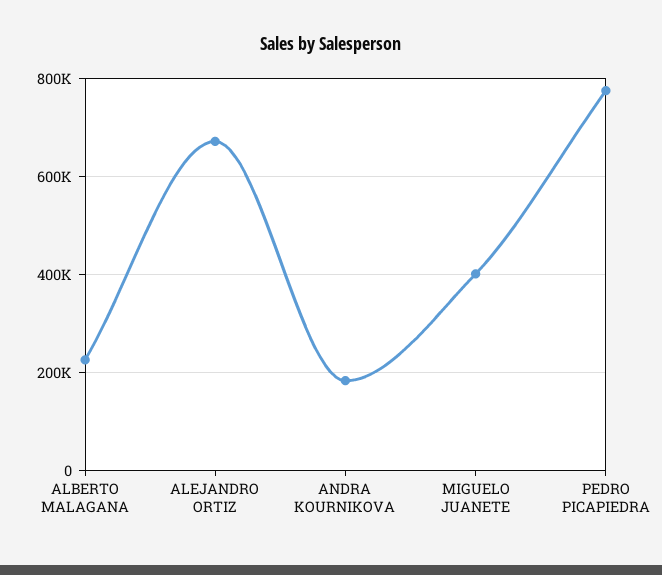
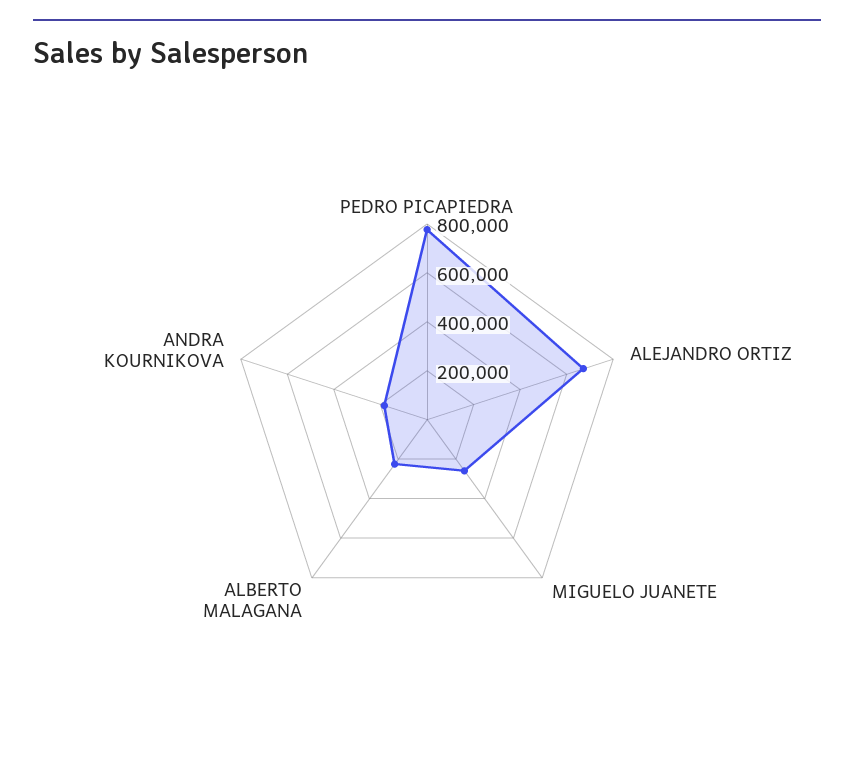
MIGUELO JUANETE: 400000 -> 250000

